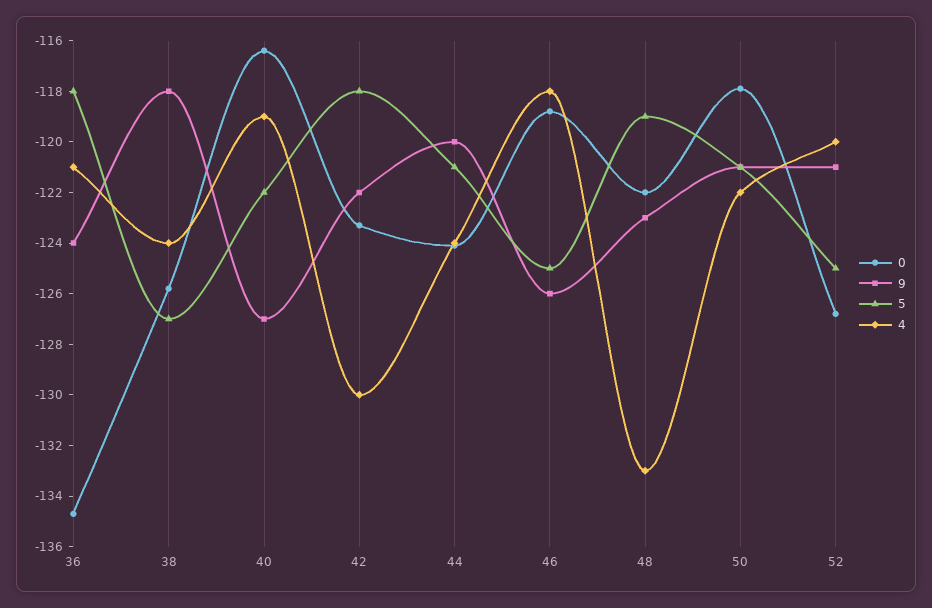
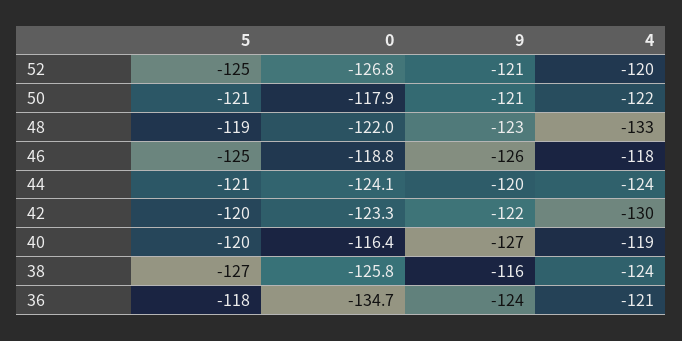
9, 38: -118 -> -116
5, 40: -122 -> -120
5, 42: -118 -> -120

